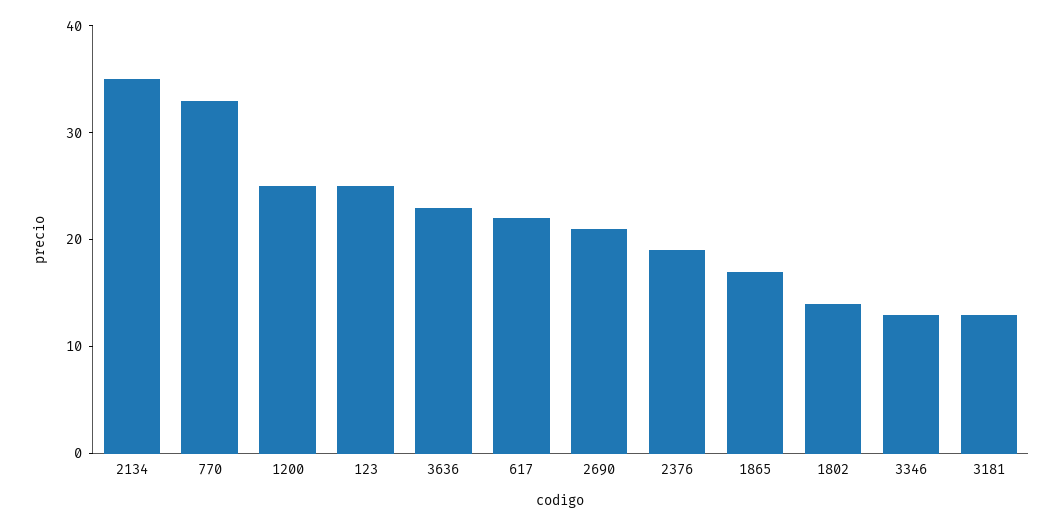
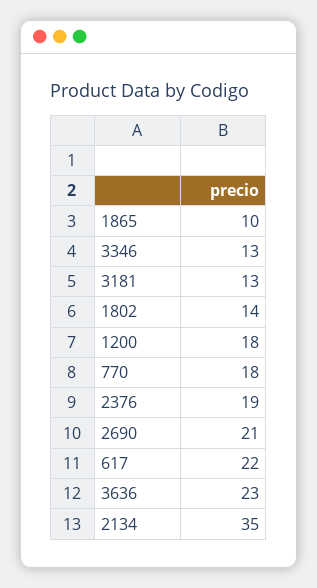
770: 33 -> 18
1200: 25 -> 18
123: 25 -> none
1865: 17 -> 10

